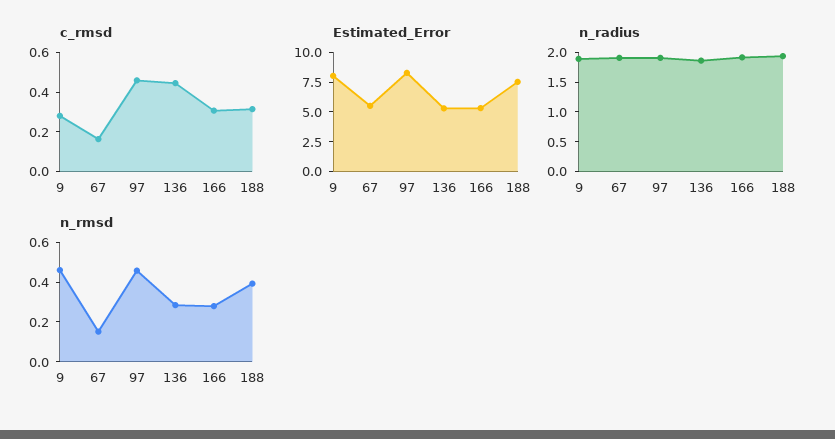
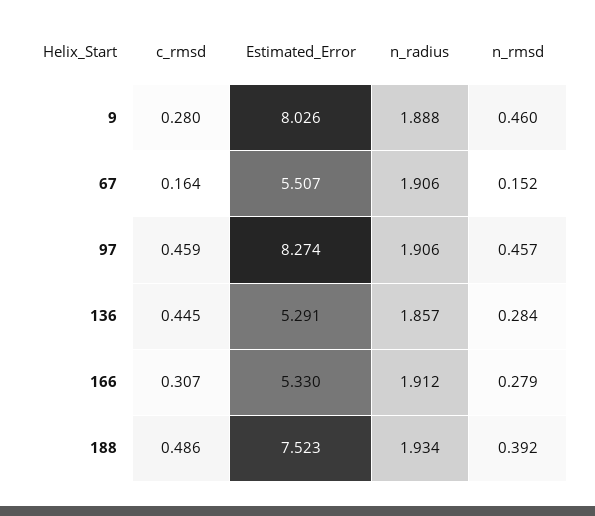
c_rmsd, 188: 0.3 -> 0.486

